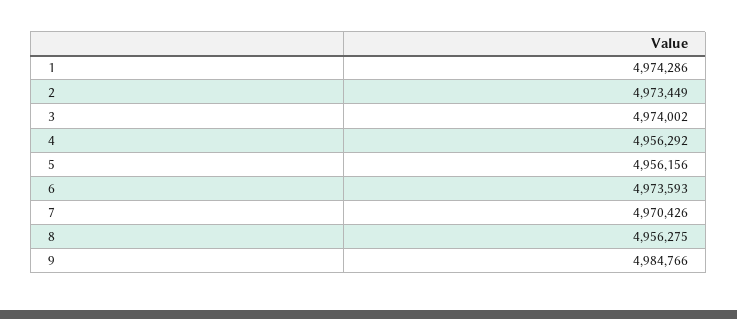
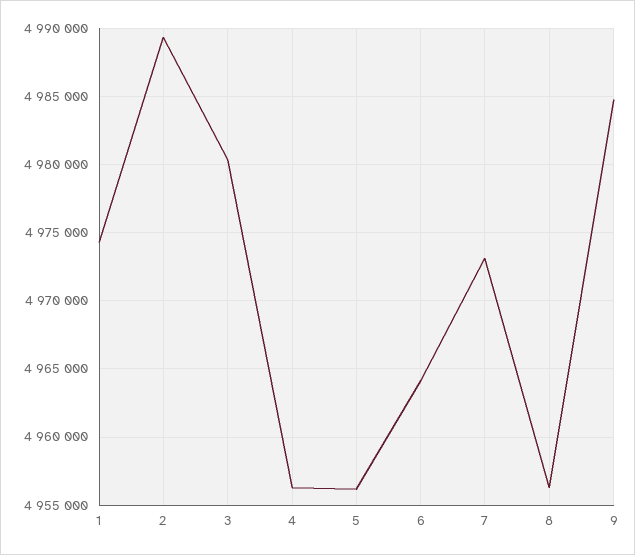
2: 4973449 -> 4989500
3: 4974002 -> 4980500
6: 4973593 -> 4964000
7: 4970426 -> 4973000

